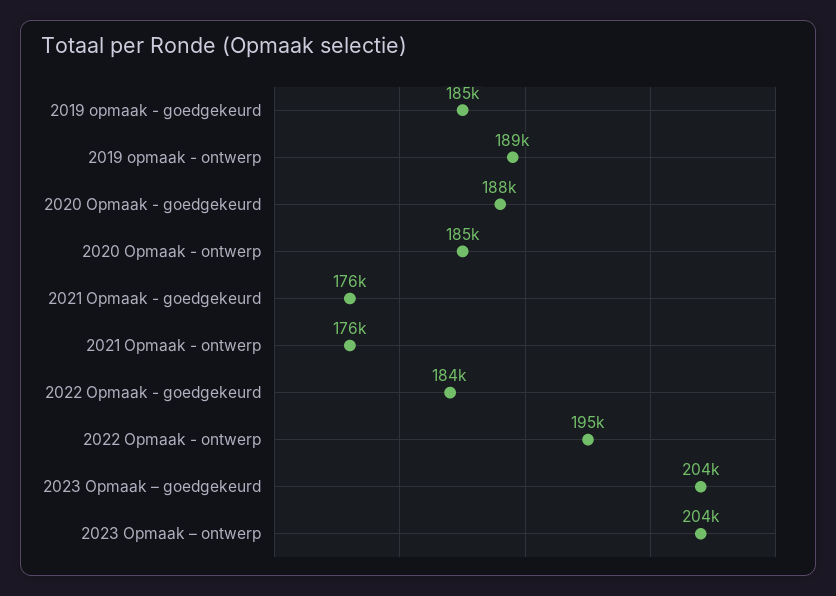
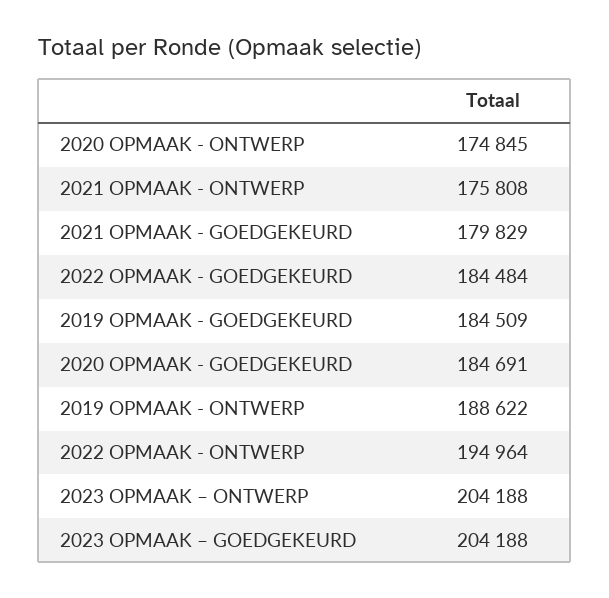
2020 Opmaak - goedgekeurd: 188000 -> 184691
2020 Opmaak - ontwerp: 185000 -> 174845
2021 Opmaak - goedgekeurd: 176000 -> 179829

